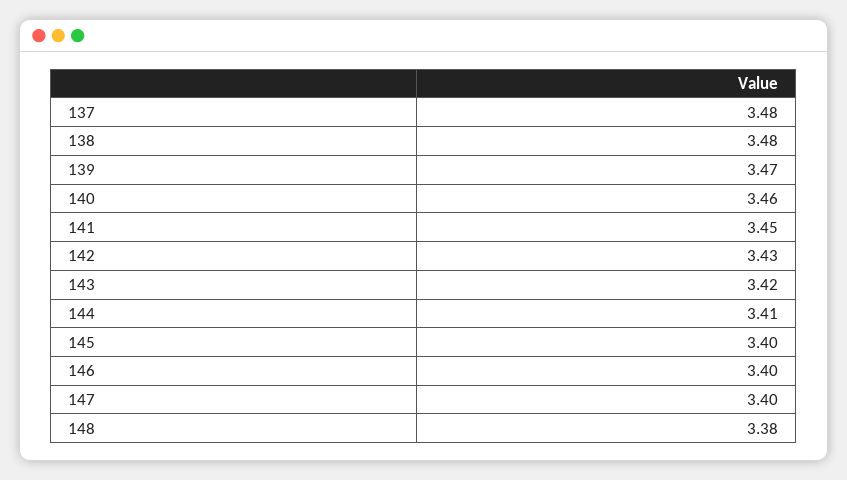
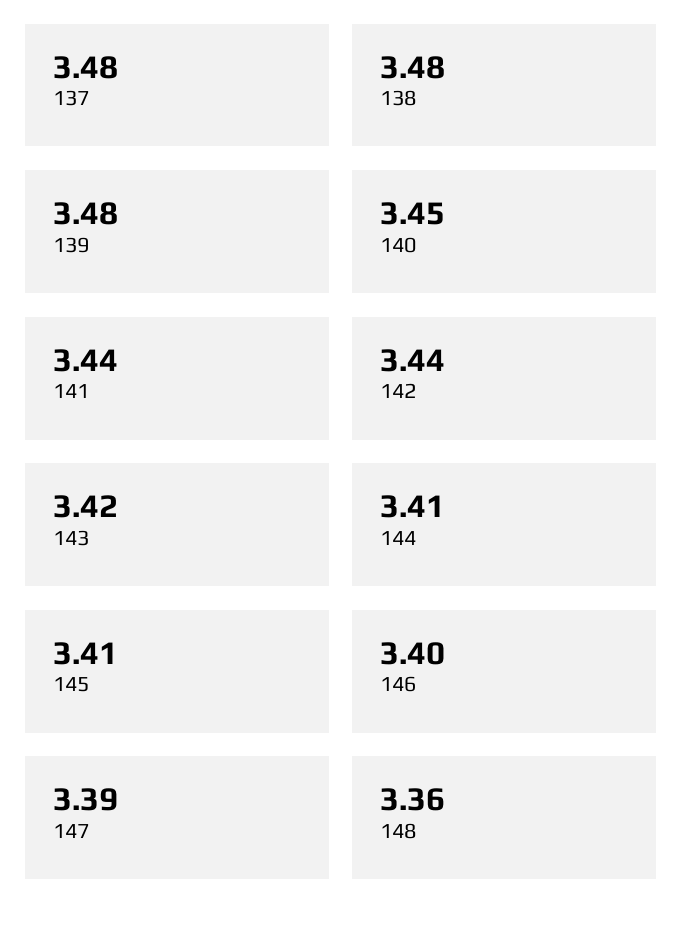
139: 3.47 -> 3.48
140: 3.46 -> 3.45
141: 3.45 -> 3.44
142: 3.43 -> 3.44
145: 3.4 -> 3.41
147: 3.4 -> 3.39
148: 3.38 -> 3.36

